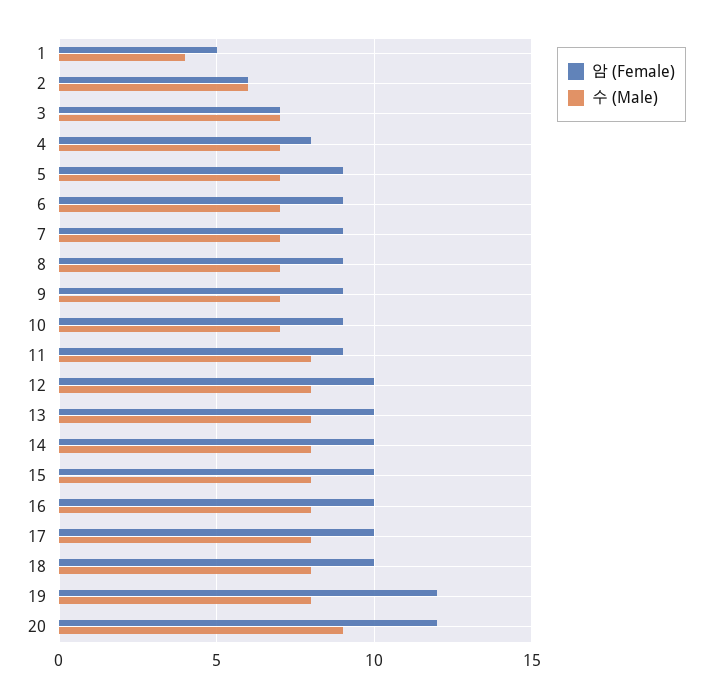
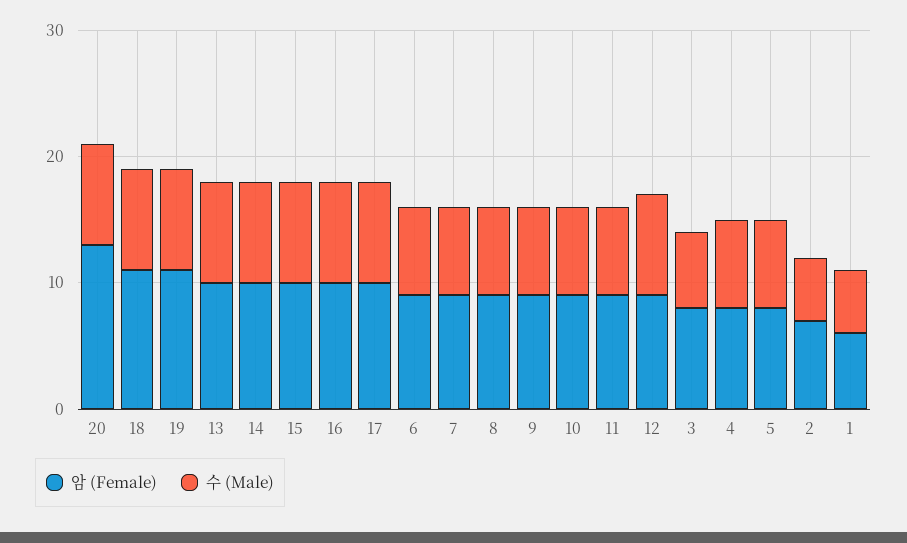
암 (Female), 1: 5 -> 6
수 (Male), 1: 4 -> 5
암 (Female), 2: 6 -> 7
수 (Male), 2: 6 -> 5
암 (Female), 3: 7 -> 8
수 (Male), 3: 7 -> 6
암 (Female), 5: 9 -> 8
수 (Male), 11: 8 -> 7
암 (Female), 12: 10 -> 9
암 (Female), 18: 10 -> 11
암 (Female), 19: 12 -> 11
암 (Female), 20: 12 -> 13
수 (Male), 20: 9 -> 8

